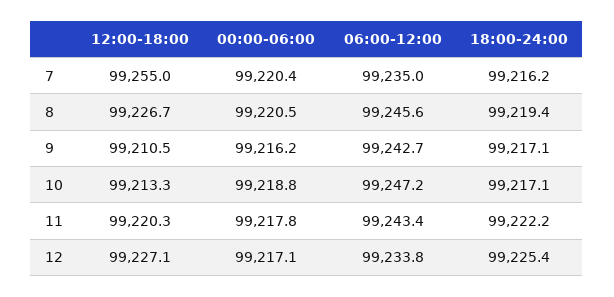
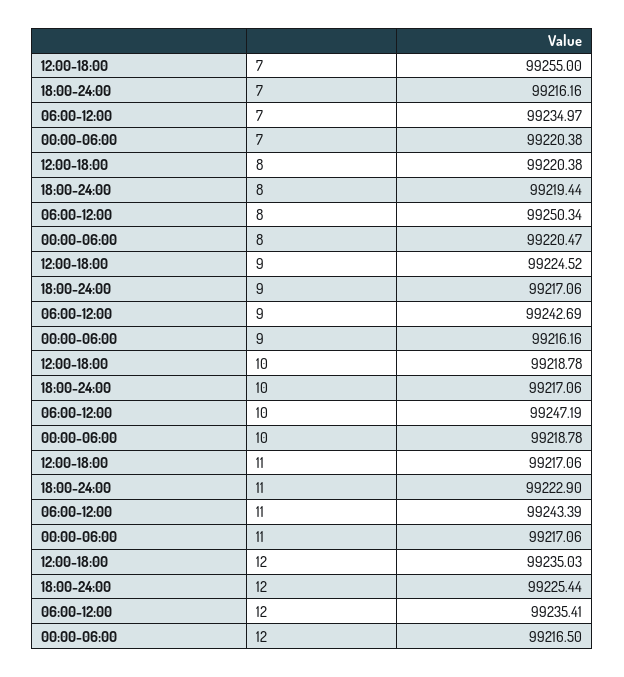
12:00-18:00, 8: 99226.7 -> 99220.38
06:00-12:00, 8: 99245.6 -> 99250.34
12:00-18:00, 9: 99210.5 -> 99224.52
12:00-18:00, 10: 99213.3 -> 99218.78
12:00-18:00, 11: 99220.3 -> 99217.06
00:00-06:00, 11: 99217.8 -> 99217.06
18:00-24:00, 11: 99222.2 -> 99222.9
12:00-18:00, 12: 99227.1 -> 99235.03
00:00-06:00, 12: 99217.1 -> 99216.5
06:00-12:00, 12: 99233.8 -> 99235.41

